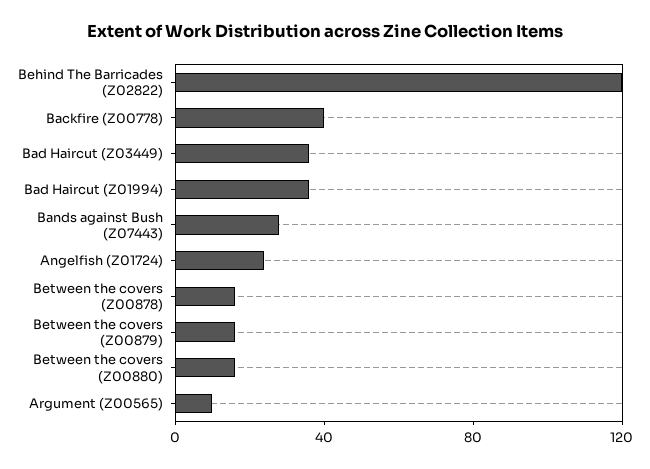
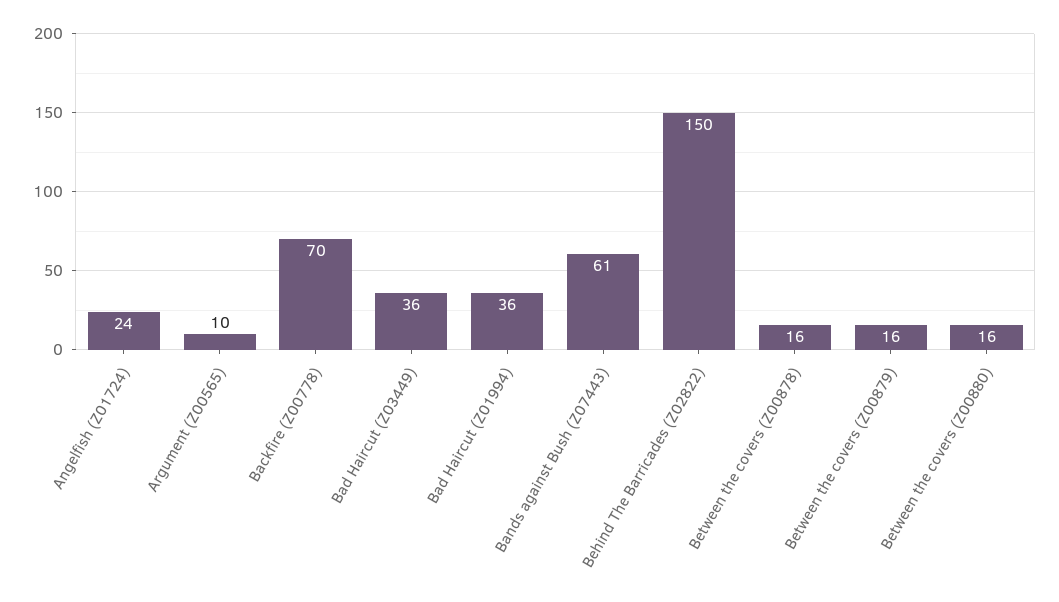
Behind The Barricades (Z02822): 120 -> 150
Backfire (Z00778): 40 -> 70
Bands against Bush (Z07443): 30 -> 61

